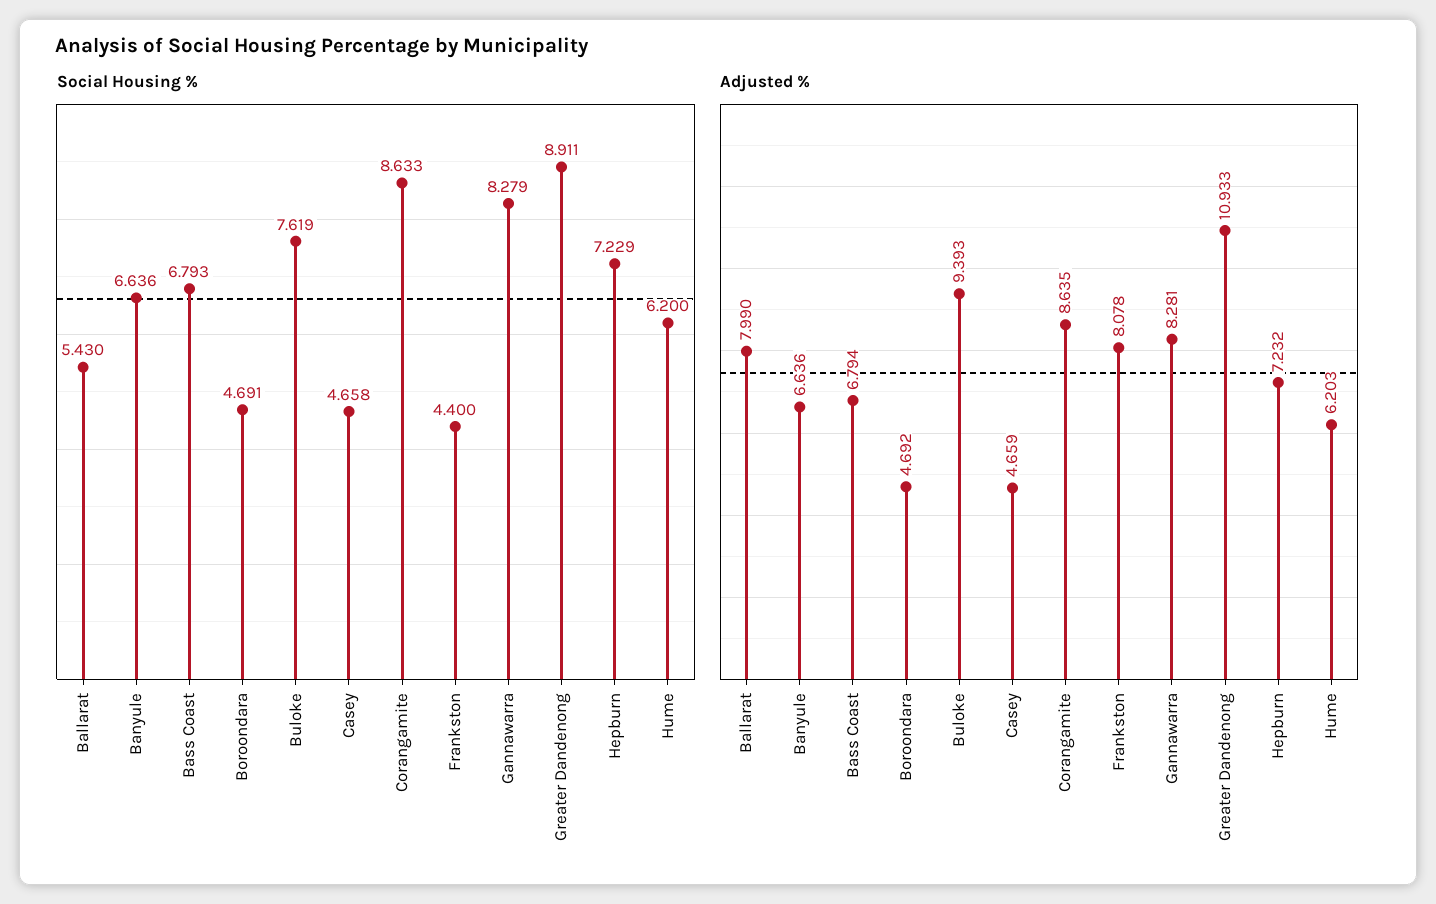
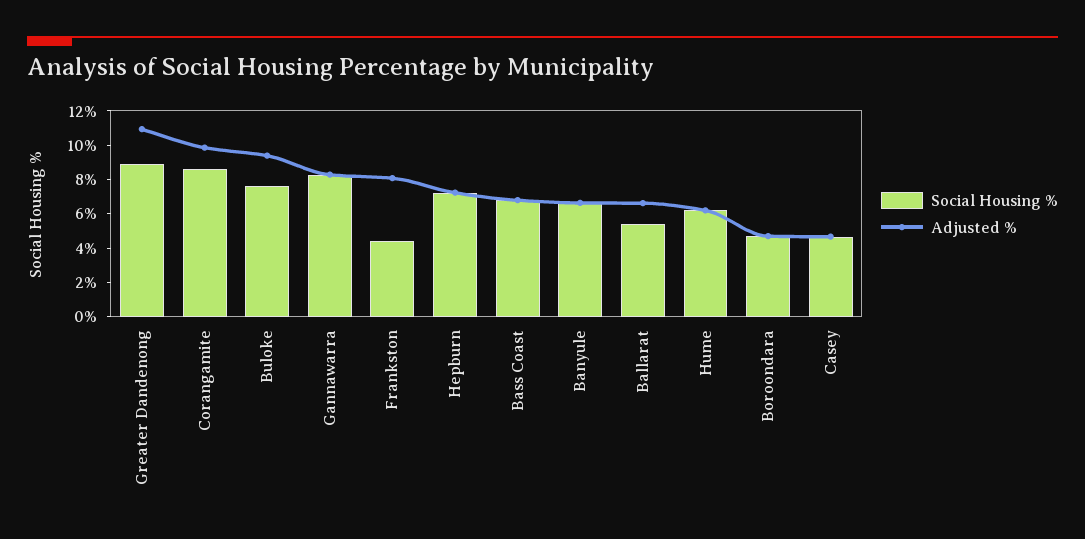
Adjusted %, Ballarat: 7.99 -> 6.5
Adjusted %, Corangamite: 8.635 -> 10

